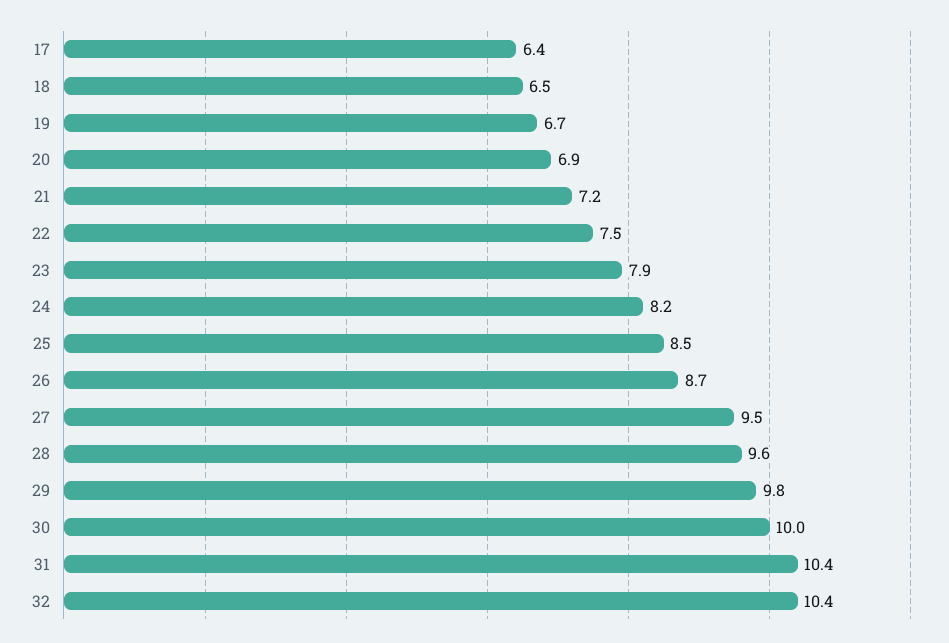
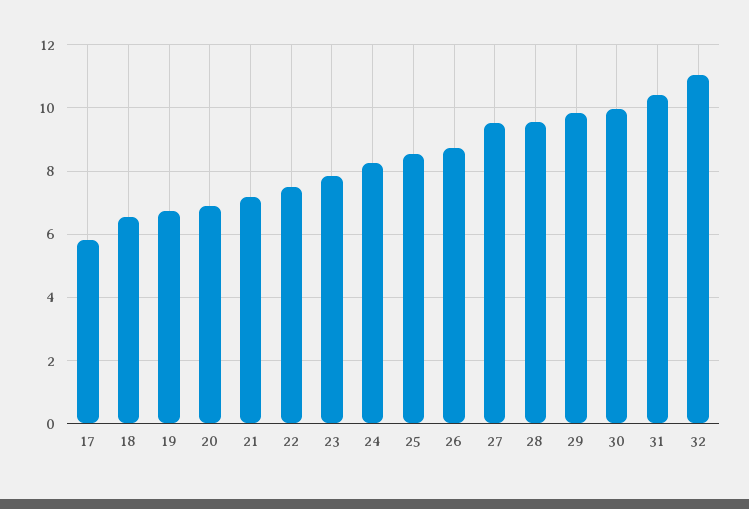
17: 6.4 -> 5.8
32: 10.4 -> 11

